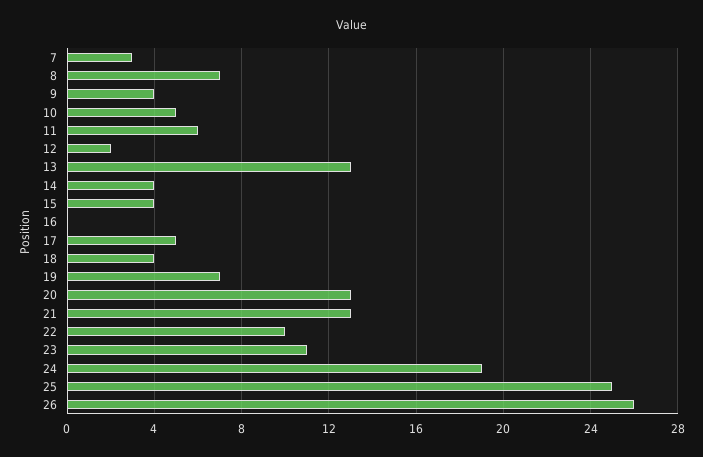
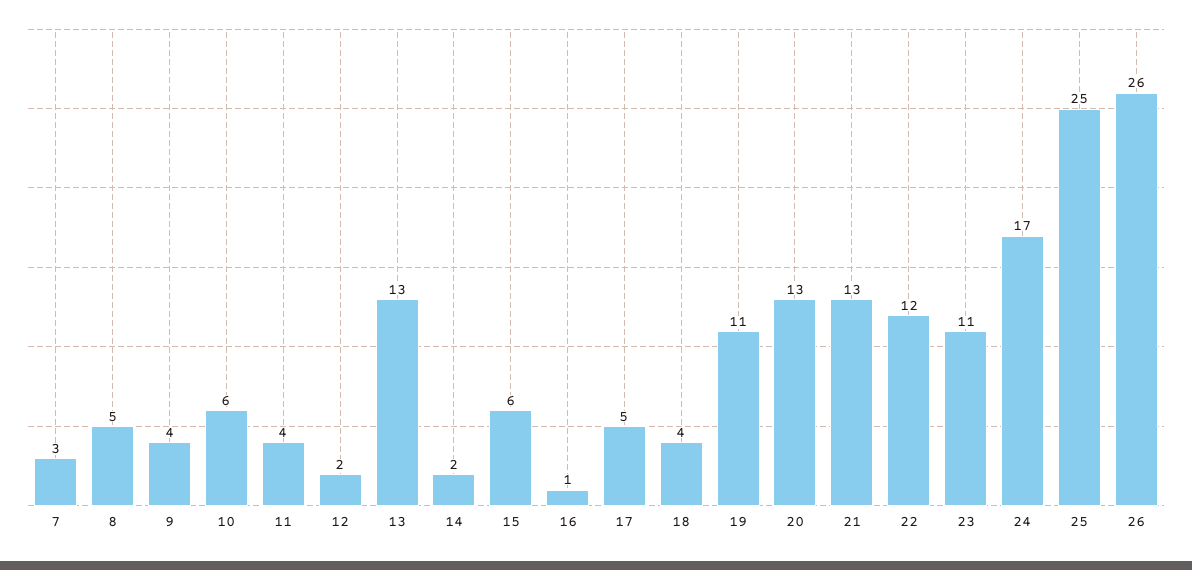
8: 7 -> 5
10: 5 -> 6
11: 6 -> 4
14: 4 -> 2
15: 4 -> 6
16: 0 -> 1
19: 7 -> 11
22: 10 -> 12
24: 19 -> 17

